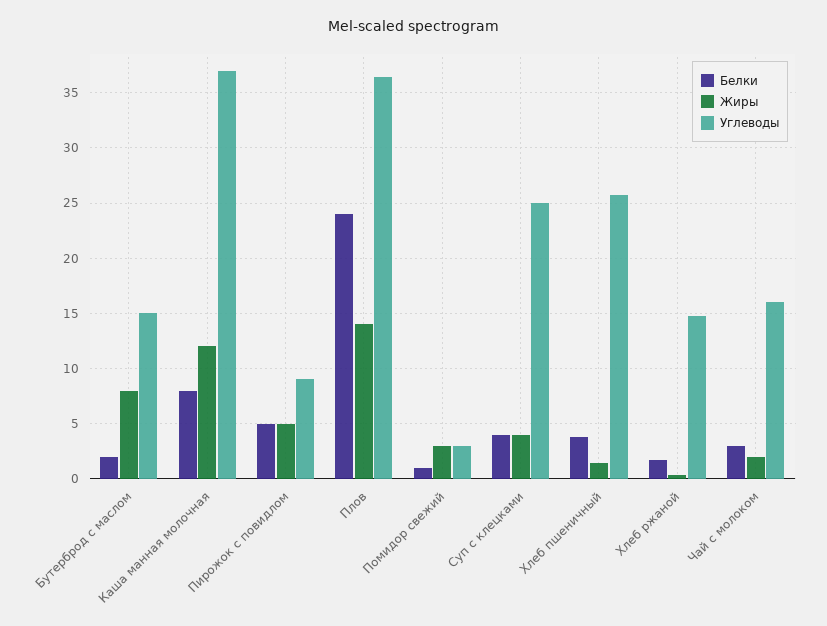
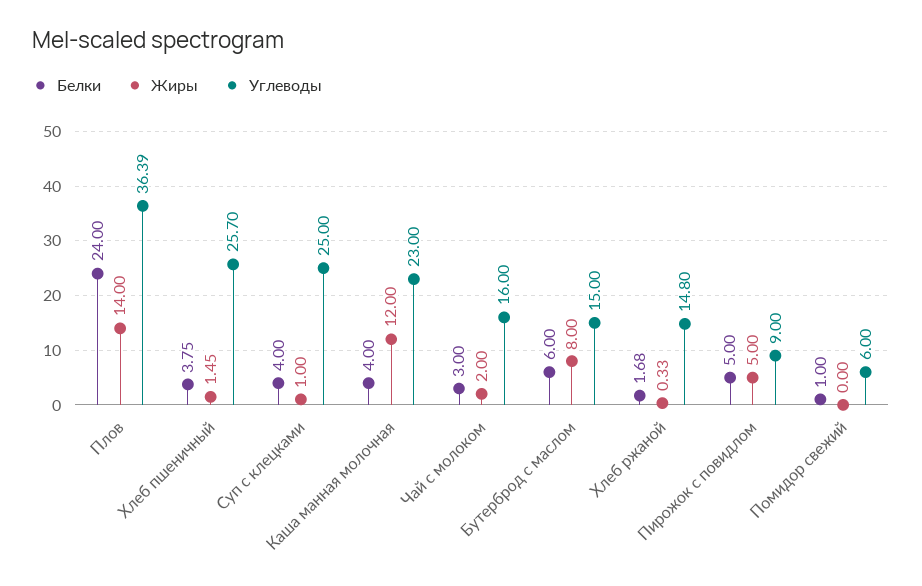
Белки, Бутерброд с маслом: 2 -> 6
Белки, Каша манная молочная: 8 -> 4
Углеводы, Каша манная молочная: 37 -> 23
Жиры, Помидор свежий: 3 -> 0
Углеводы, Помидор свежий: 3 -> 6
Жиры, Суп с клецками: 4 -> 1

